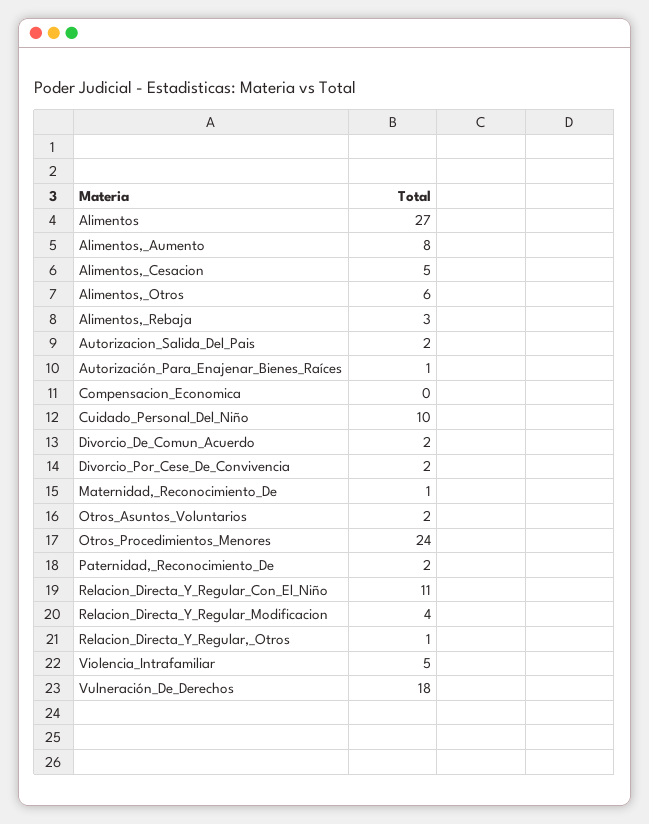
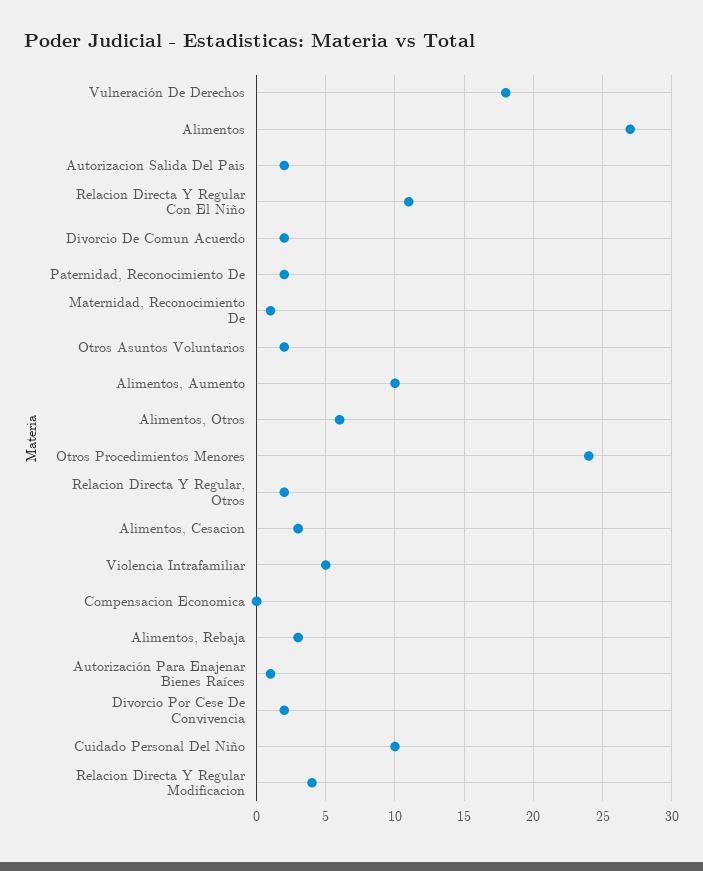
Alimentos,_Aumento: 8 -> 10
Alimentos,_Cesacion: 5 -> 3
Relacion_Directa_Y_Regular,_Otros: 1 -> 2

